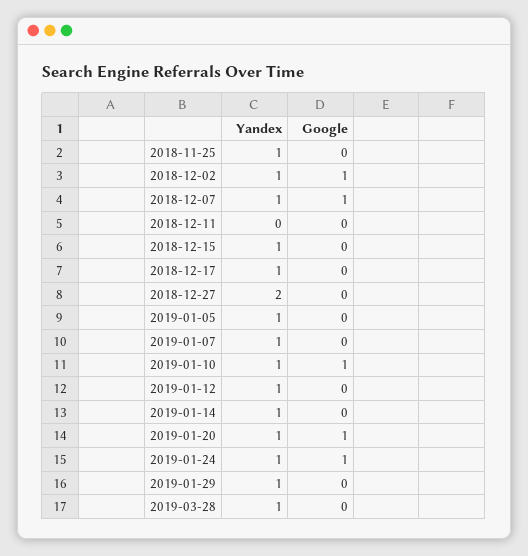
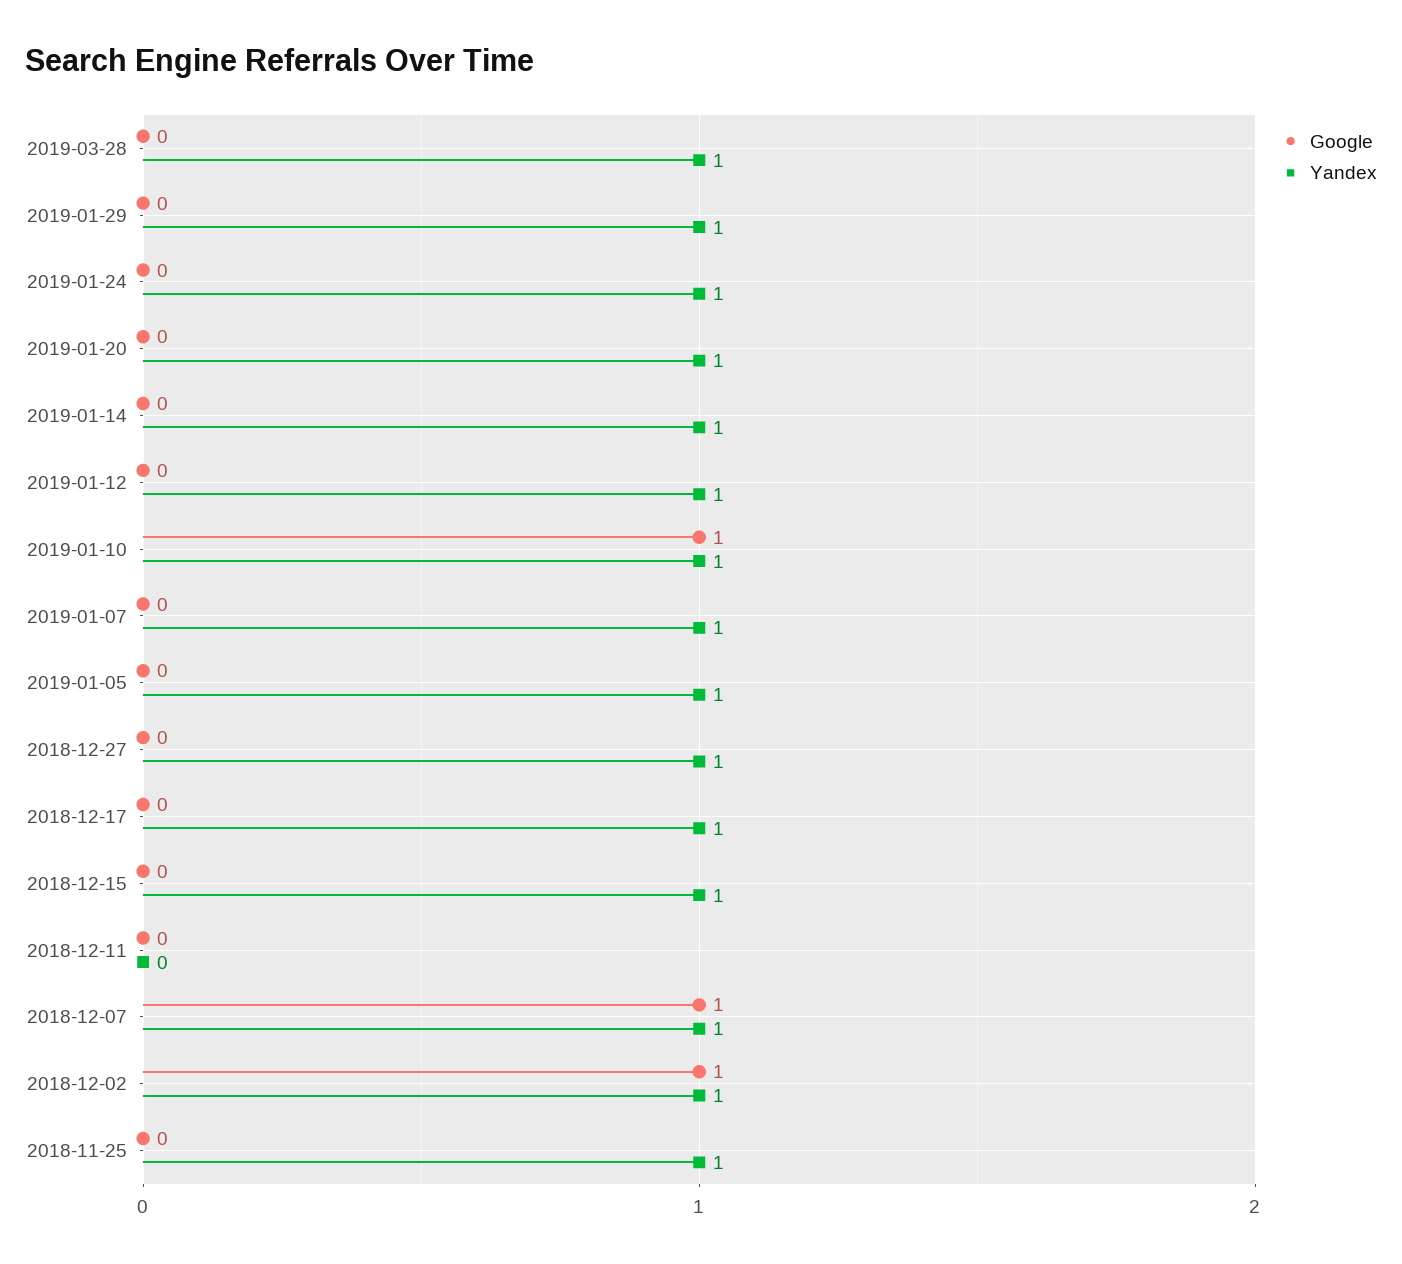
Yandex, 2018-12-27: 2 -> 1
Google, 2019-01-20: 1 -> 0
Google, 2019-01-24: 1 -> 0

